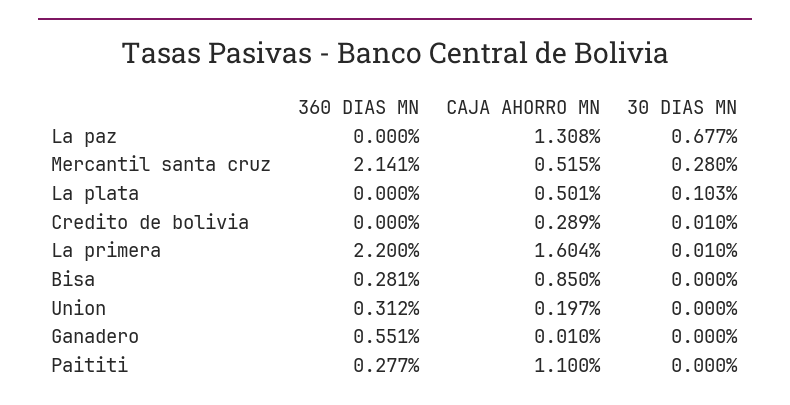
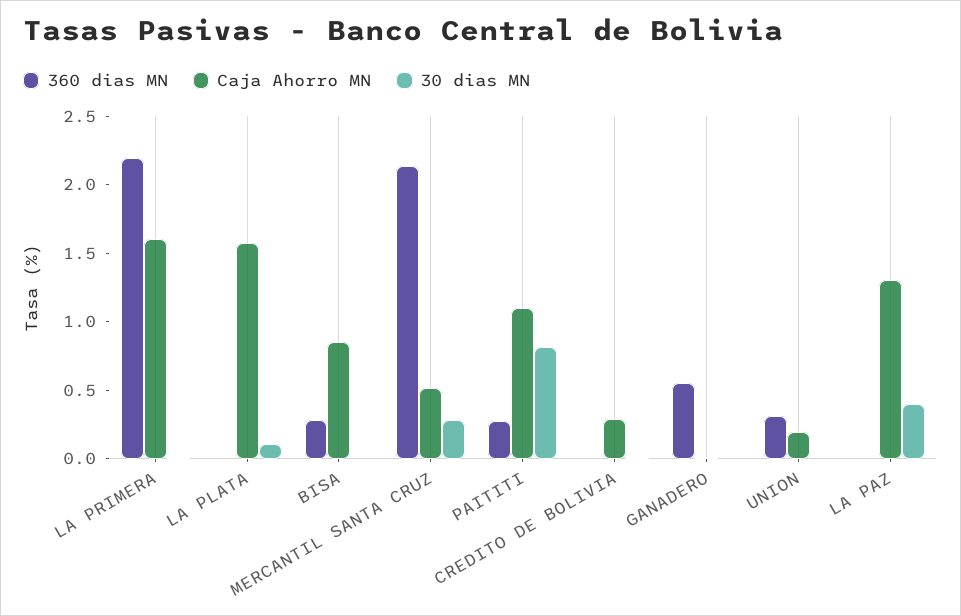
30 DIAS MN, La paz: 0.677 -> 0.4
CAJA AHORRO MN, La plata: 0.501 -> 1.6
30 DIAS MN, Paititi: 0 -> 0.8

